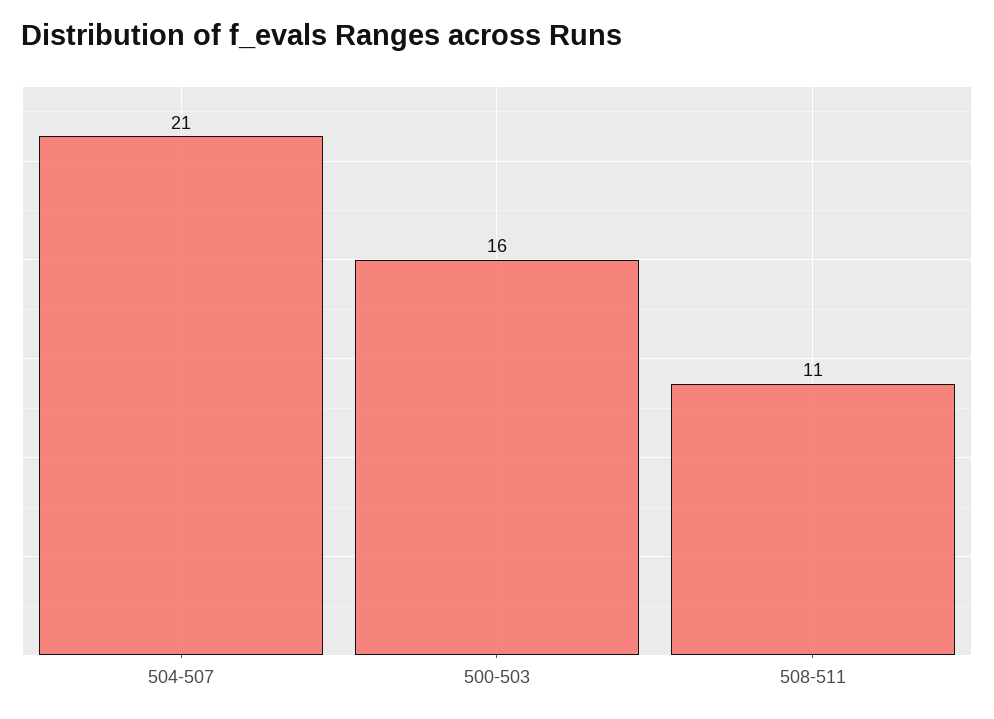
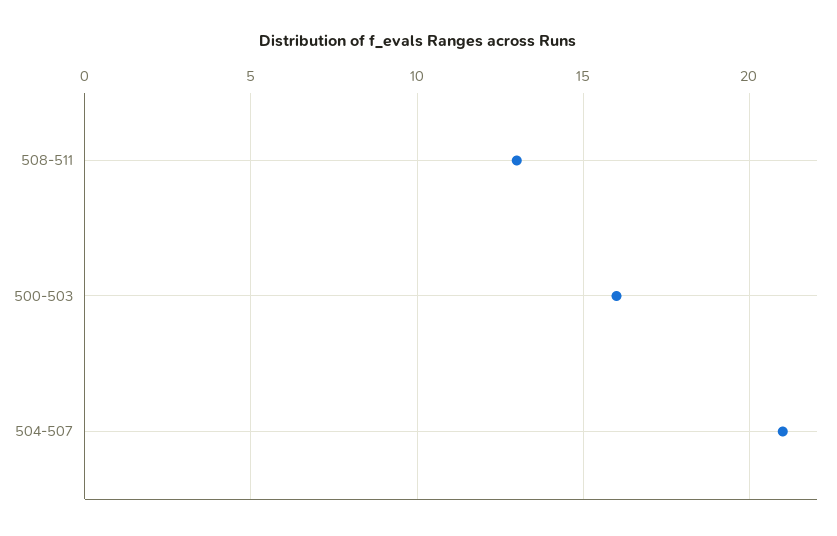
508-511: 11 -> 13

